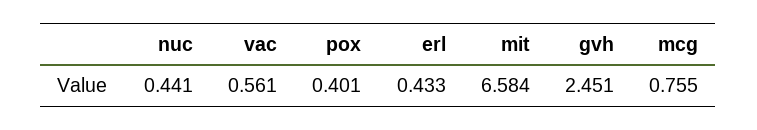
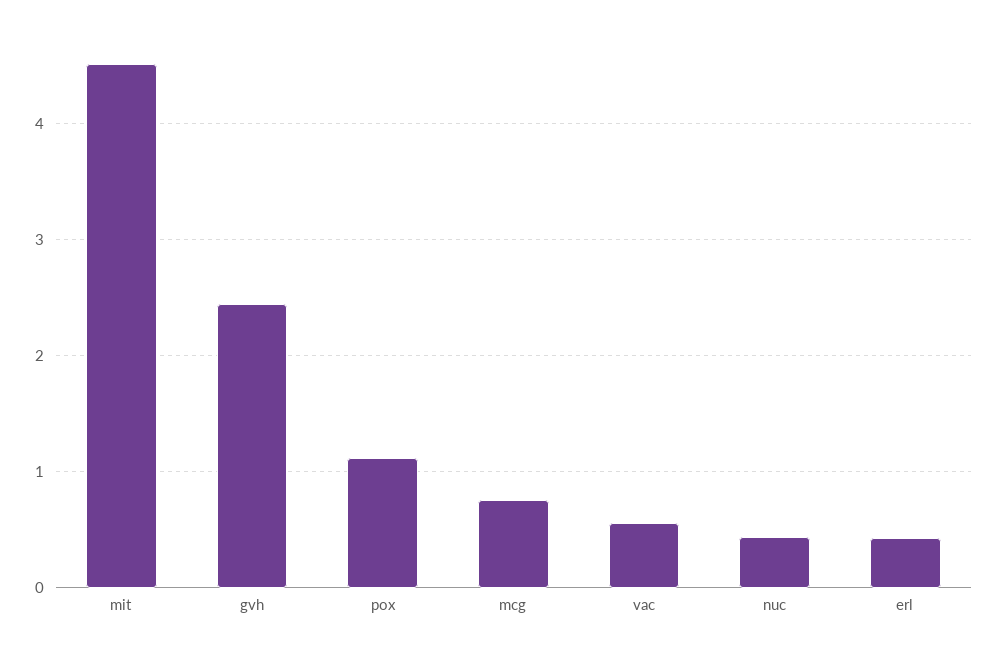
pox: 0.401 -> 1.1
mit: 6.584 -> 4.5

